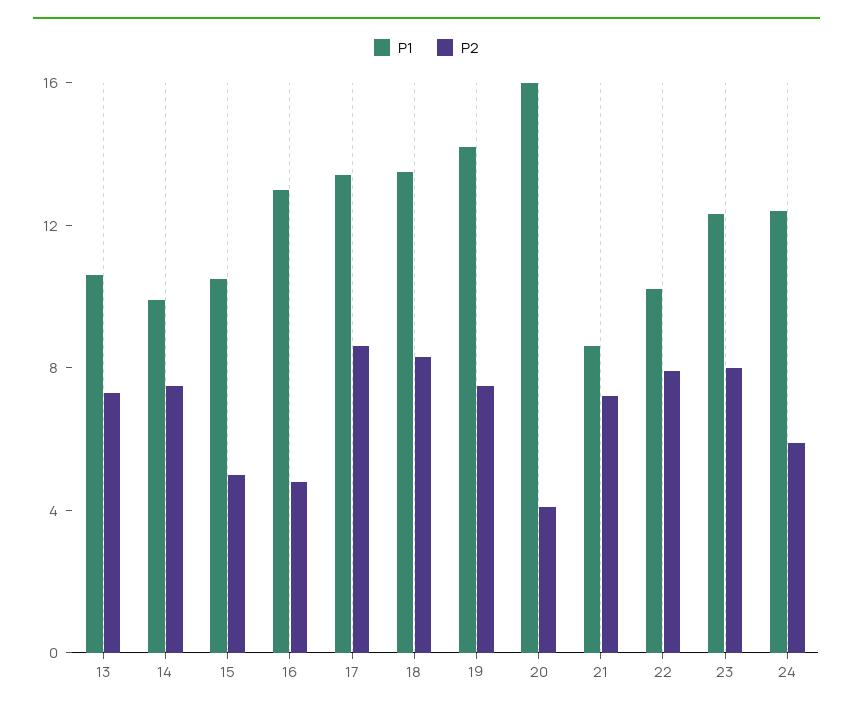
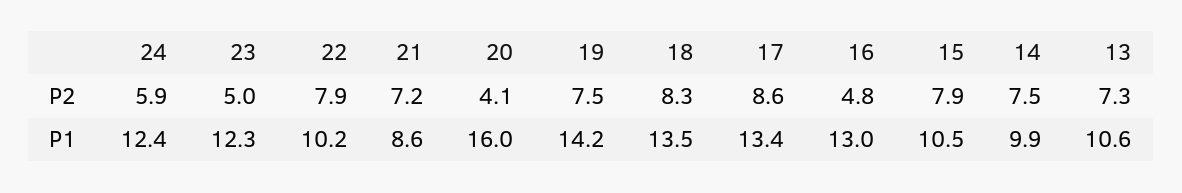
P2, 15: 5 -> 7.9
P2, 23: 8 -> 5

